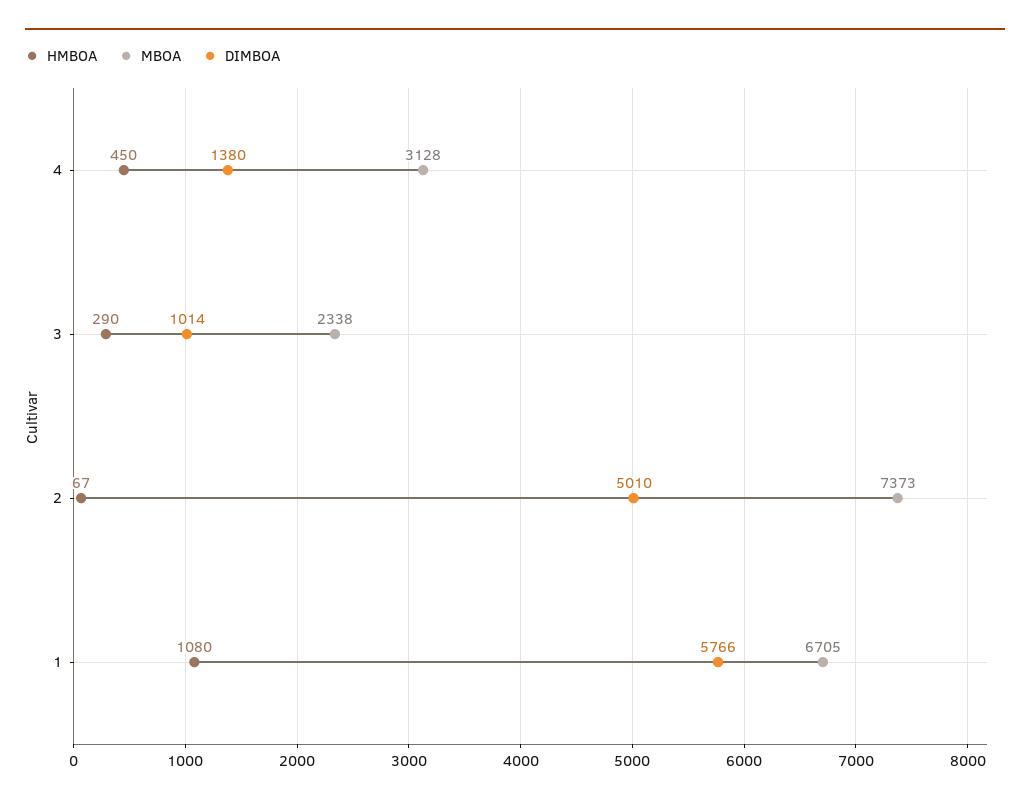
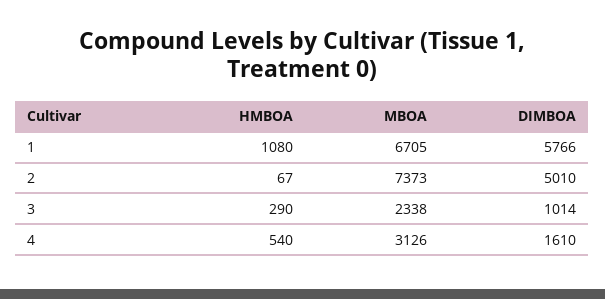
HMBOA, 4: 450 -> 540
MBOA, 4: 3128 -> 3126
DIMBOA, 4: 1380 -> 1610

